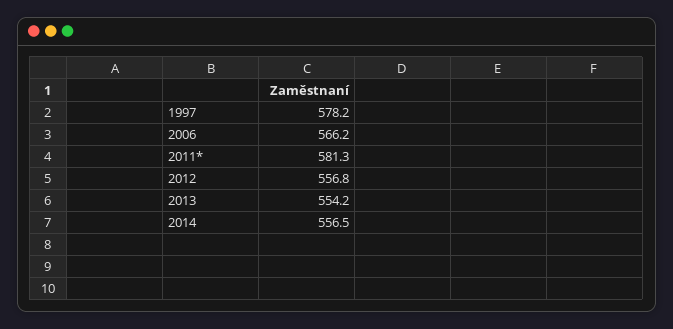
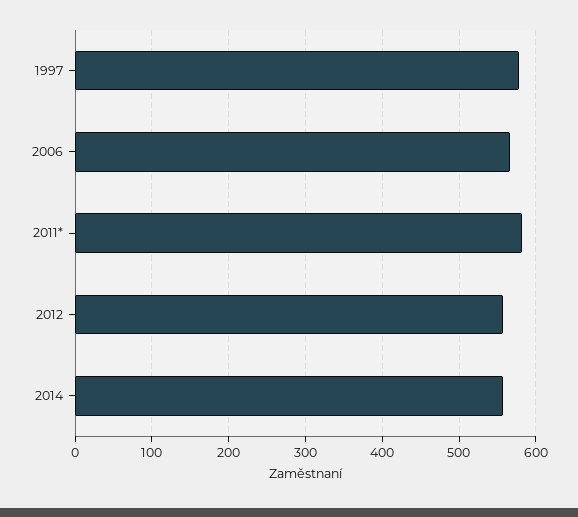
2013: 554.2 -> none

